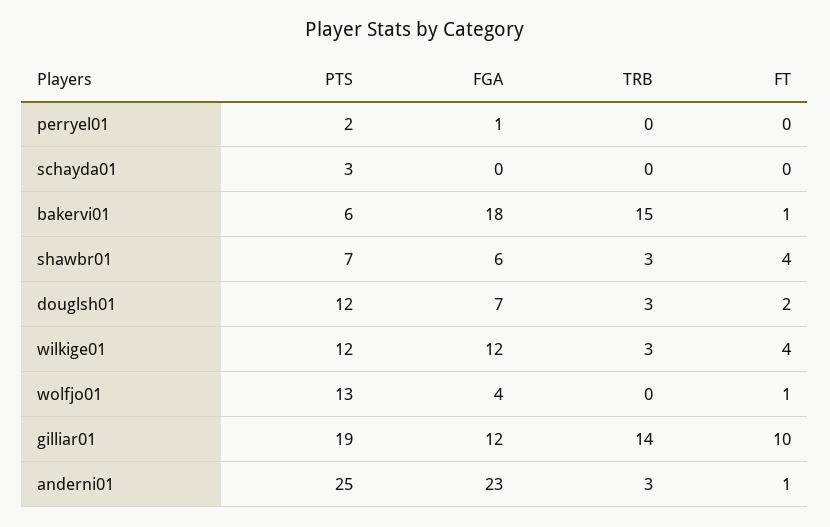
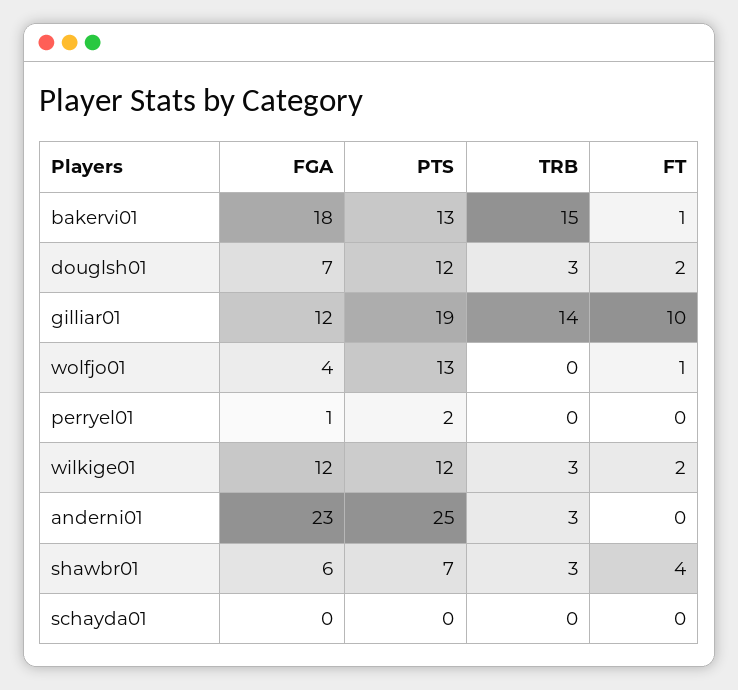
PTS, schayda01: 3 -> 0
PTS, bakervi01: 6 -> 13
FT, wilkige01: 4 -> 2
FT, anderni01: 1 -> 0

